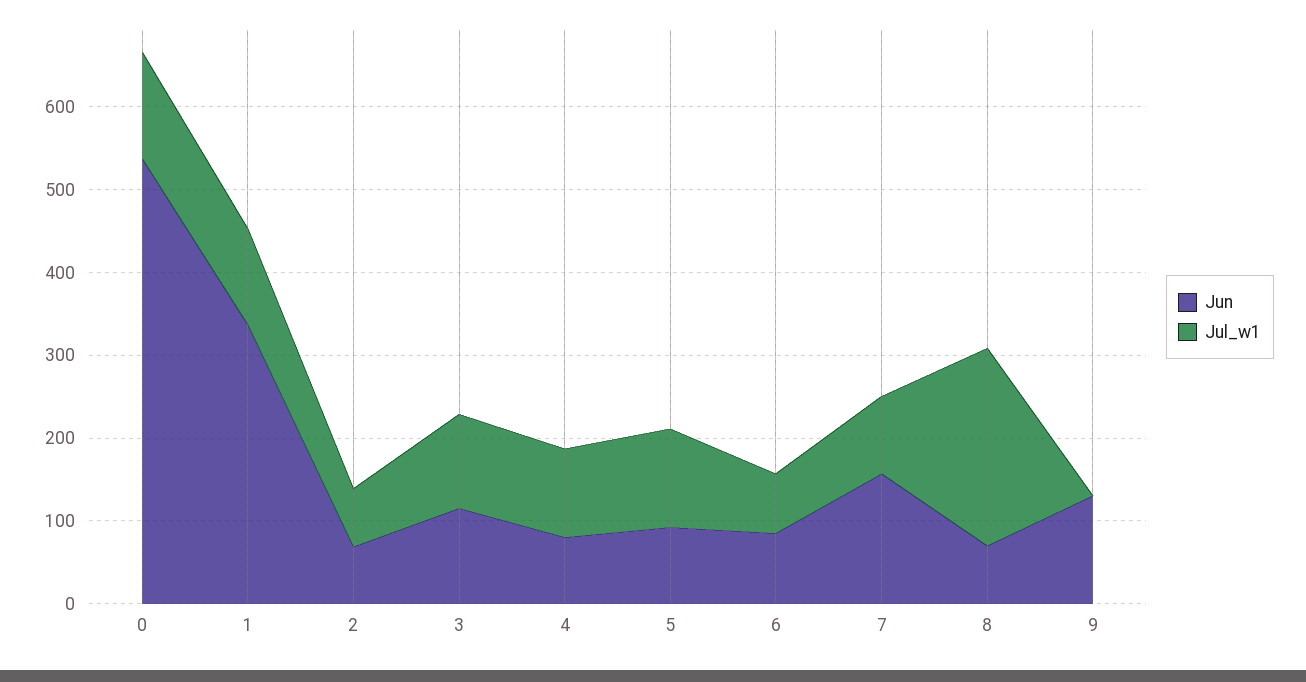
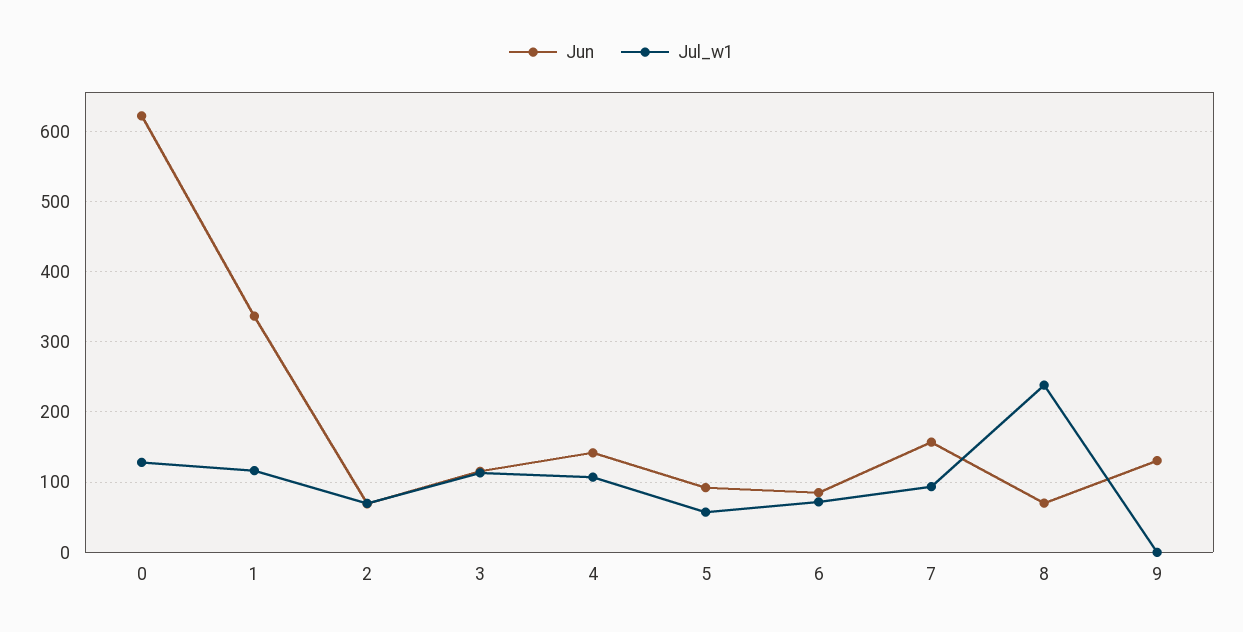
Jun, 0: 540 -> 620
Jun, 4: 80 -> 140
Jul_w1, 5: 120 -> 60

